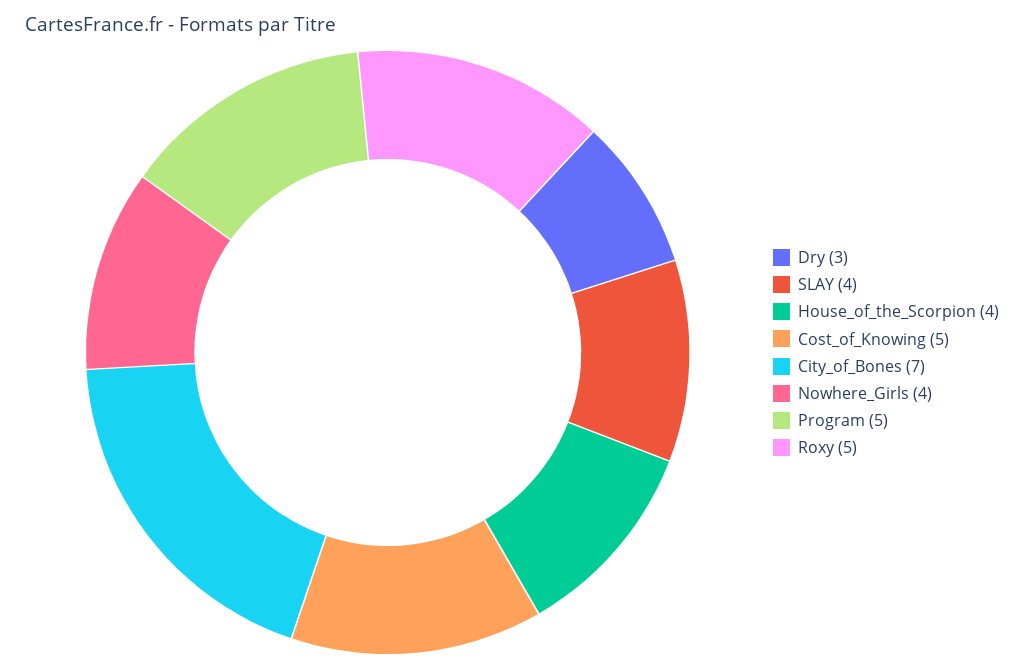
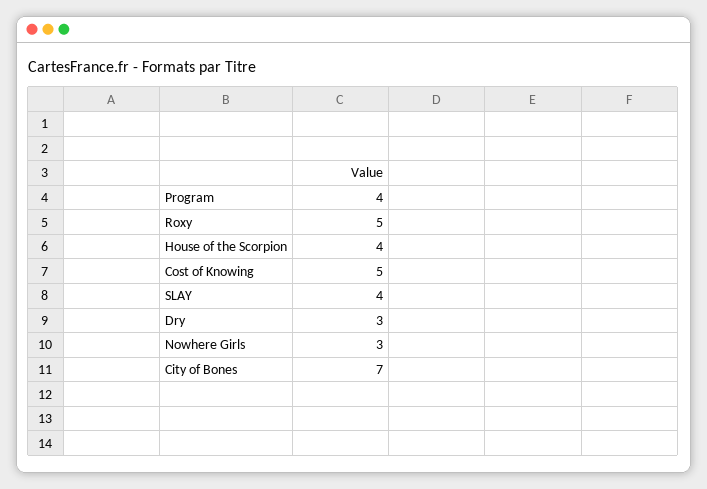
Nowhere_Girls: 4 -> 3
Program: 5 -> 4

